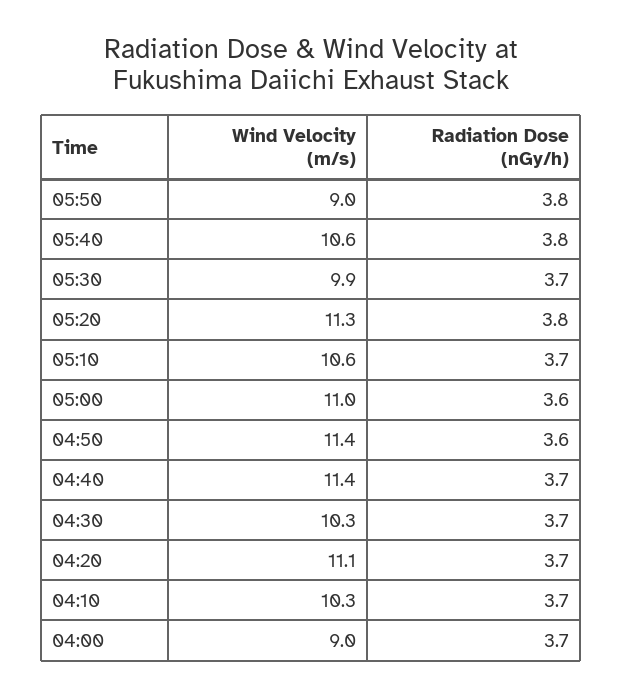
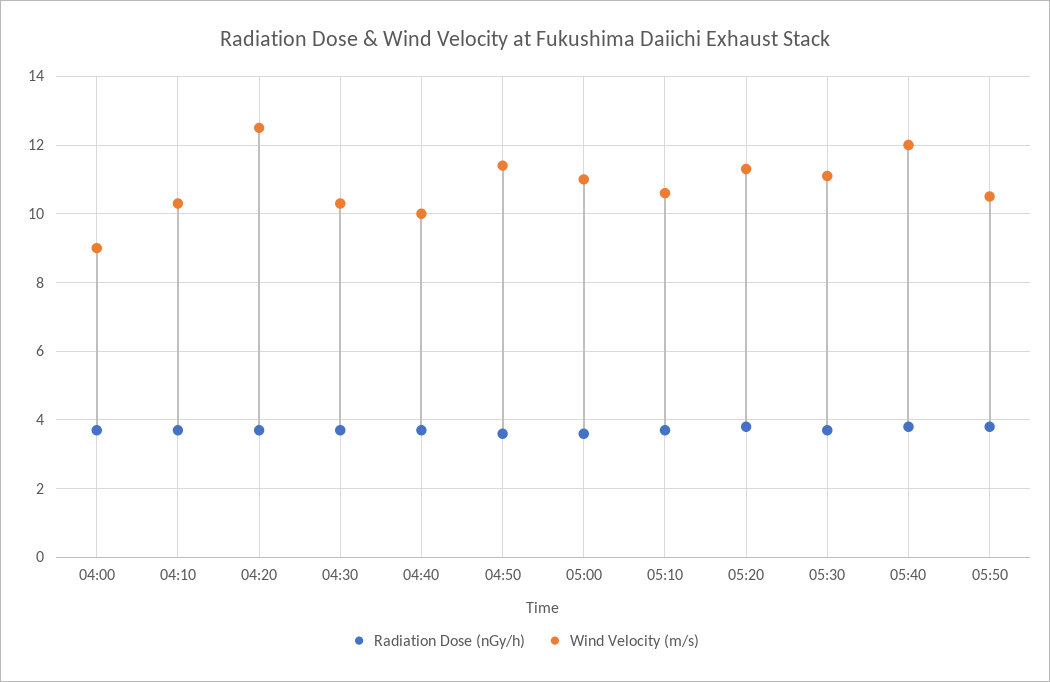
Wind Velocity (m/s), 05:50: 9 -> 10.5
Wind Velocity (m/s), 05:40: 10.6 -> 12
Wind Velocity (m/s), 05:30: 9.9 -> 11
Wind Velocity (m/s), 04:40: 11.4 -> 10
Wind Velocity (m/s), 04:20: 11.1 -> 12.5

